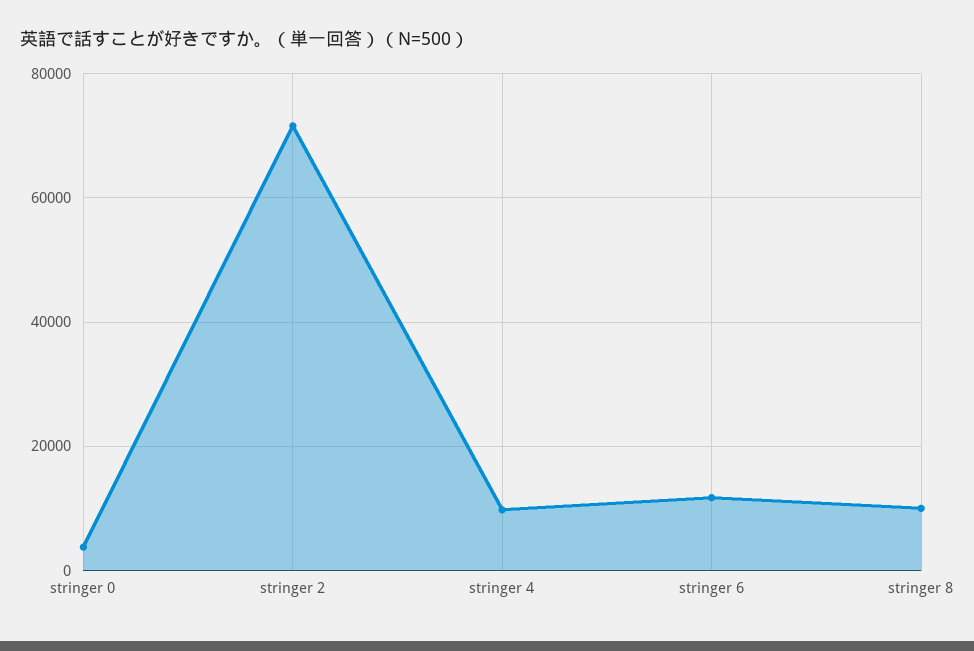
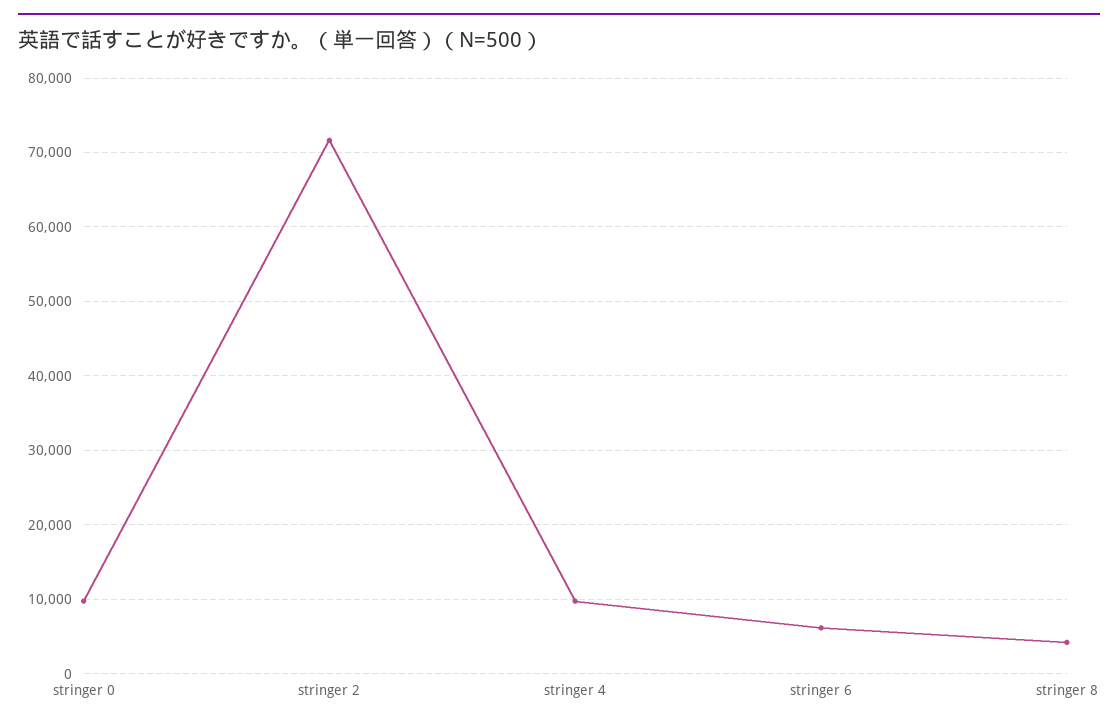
stringer 0: 4000 -> 10000
stringer 6: 12000 -> 6000
stringer 8: 10000 -> 4000

